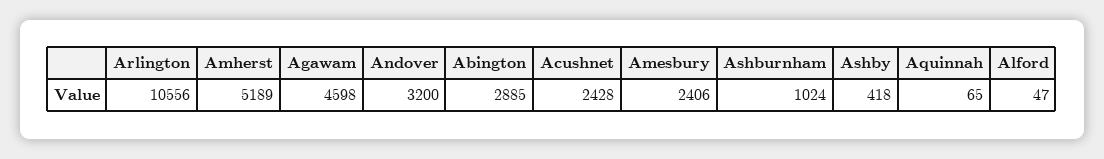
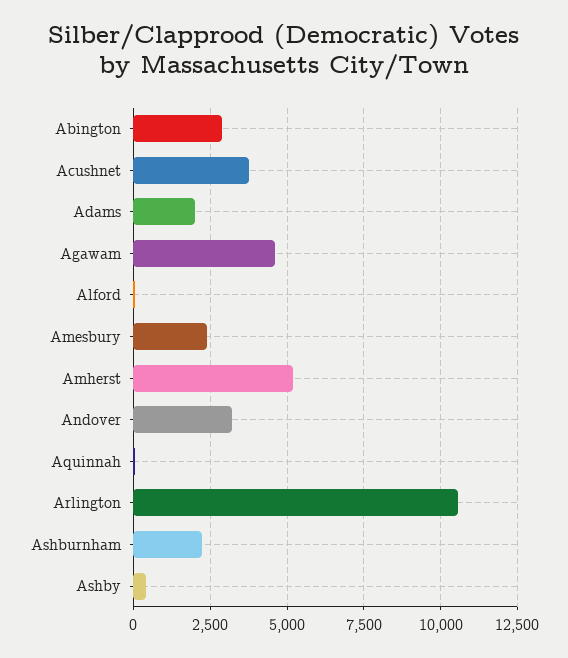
Acushnet: 2428 -> 3750
Ashburnham: 1024 -> 2250
Adams: none -> 2000

